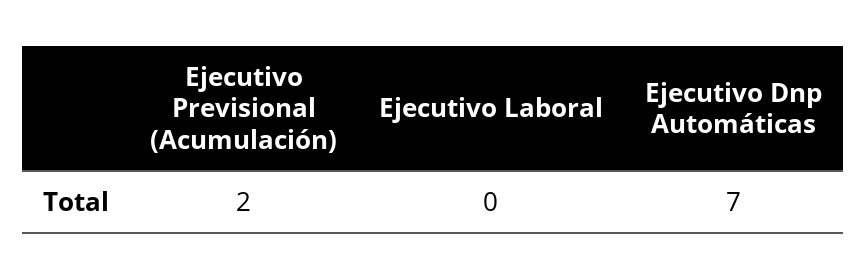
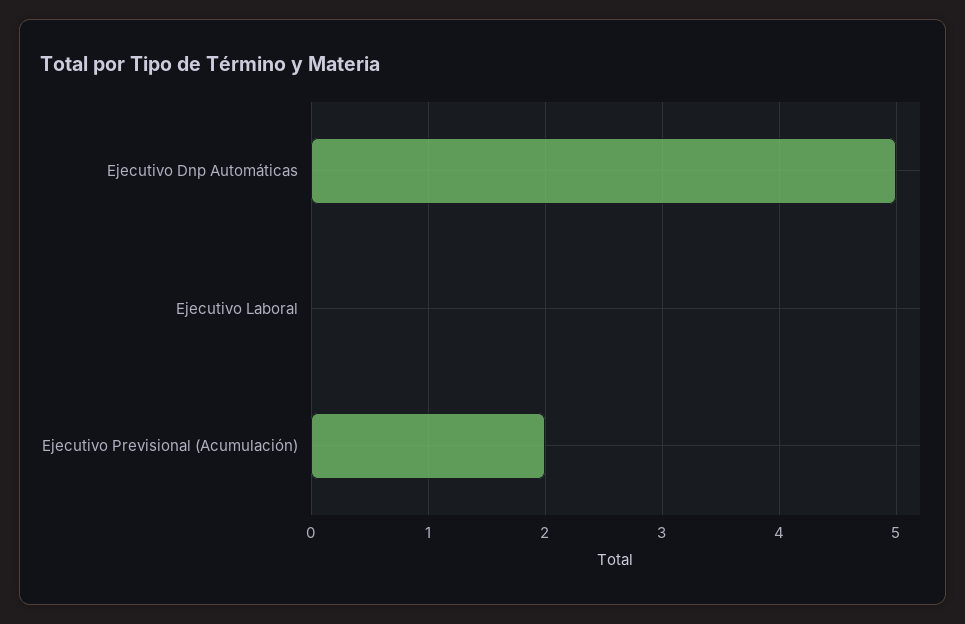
Ejecutivo Dnp Automáticas: 7 -> 5

